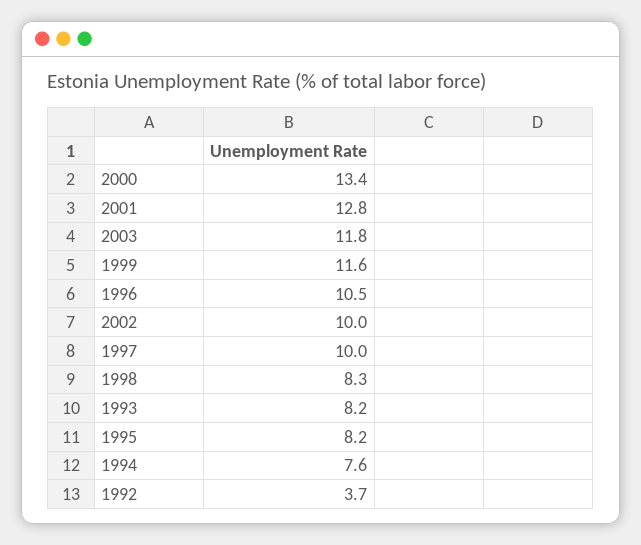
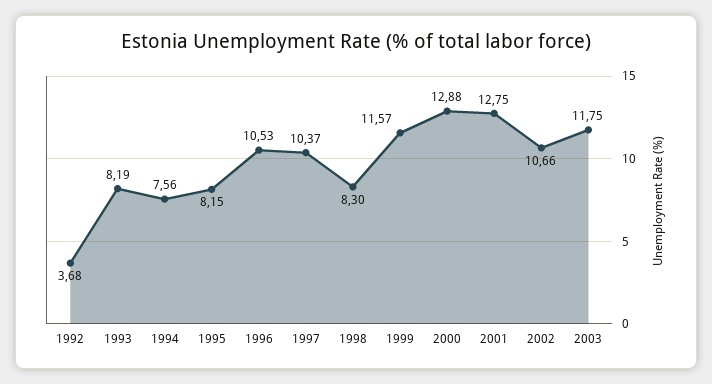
2000: 13.4 -> 12.88
2002: 10 -> 10.66
1997: 10 -> 10.37

